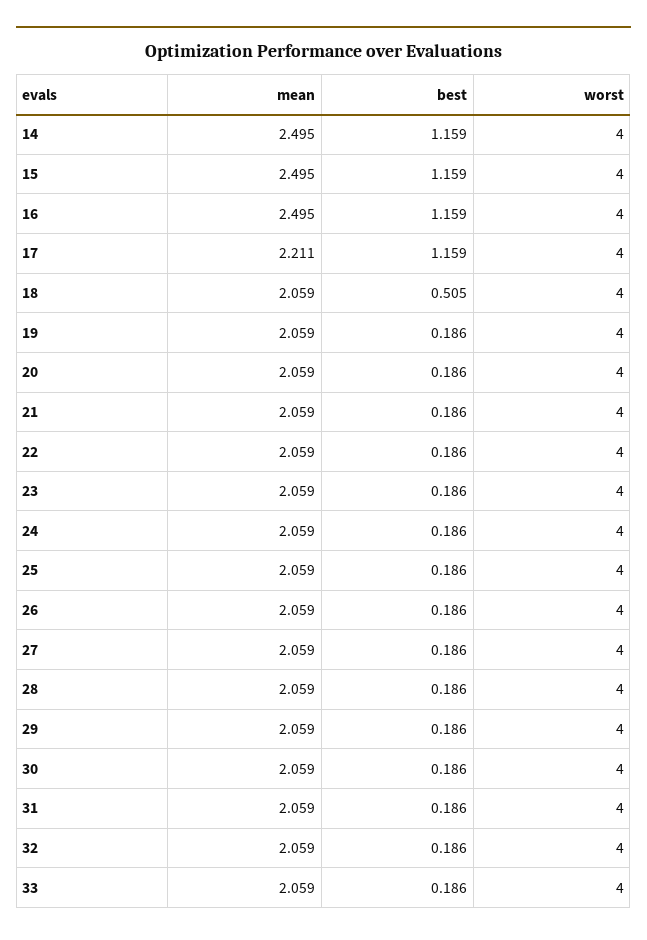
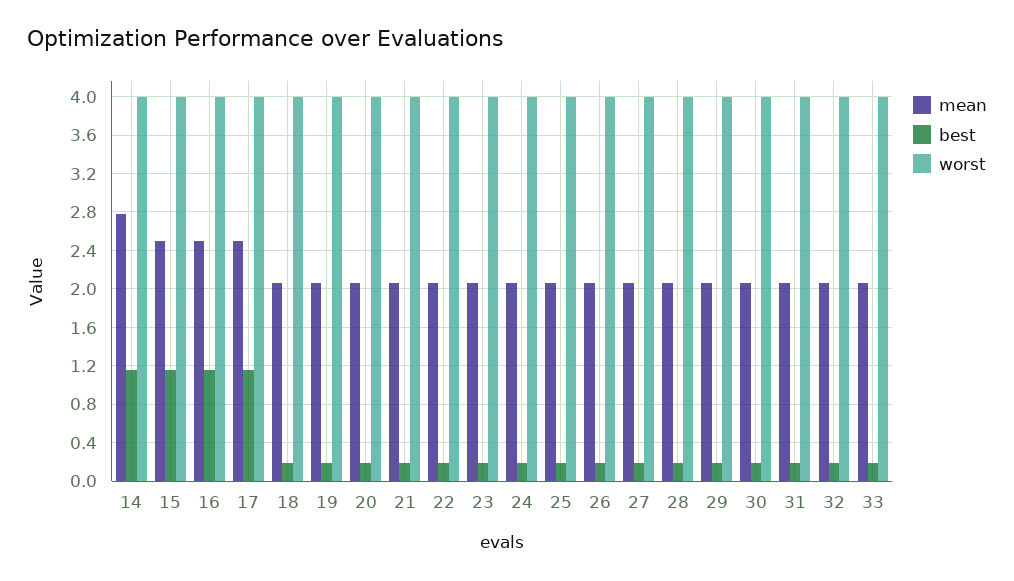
mean, 14: 2.495 -> 2.8
mean, 17: 2.211 -> 2.5
best, 18: 0.505 -> 0.2

